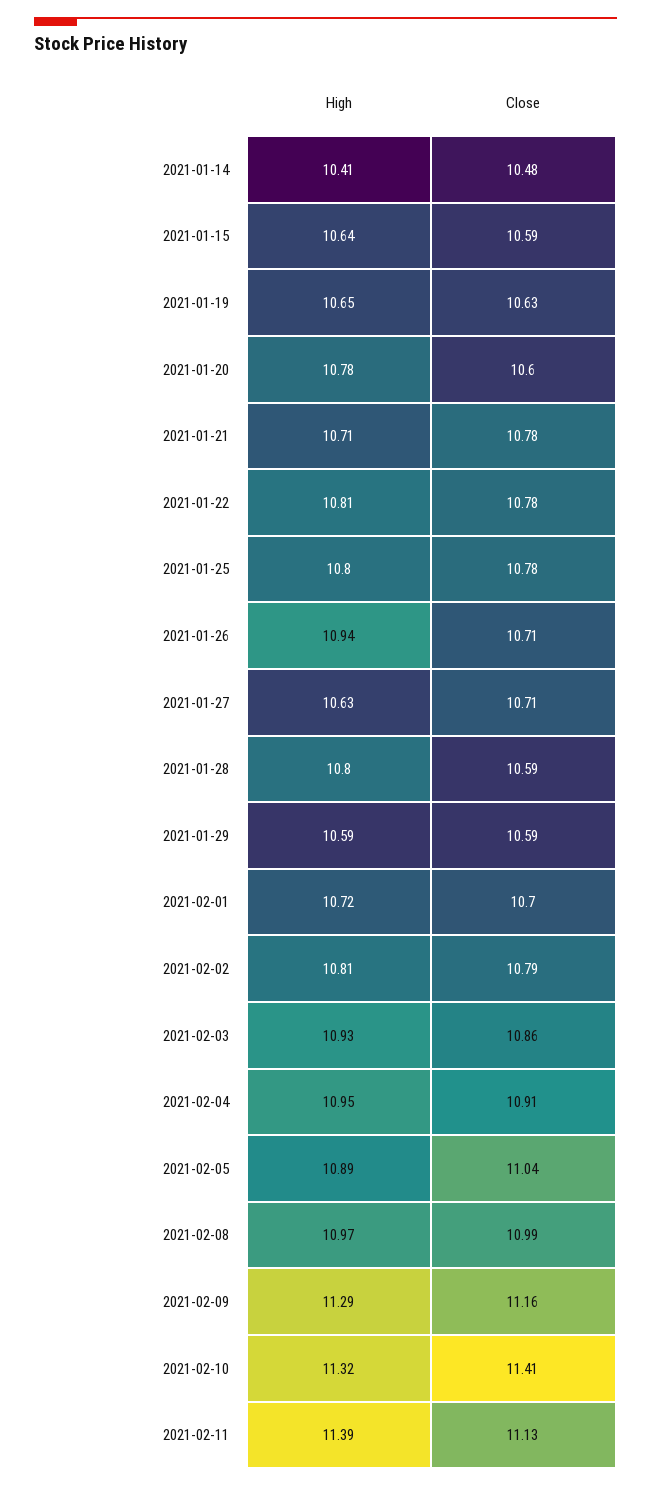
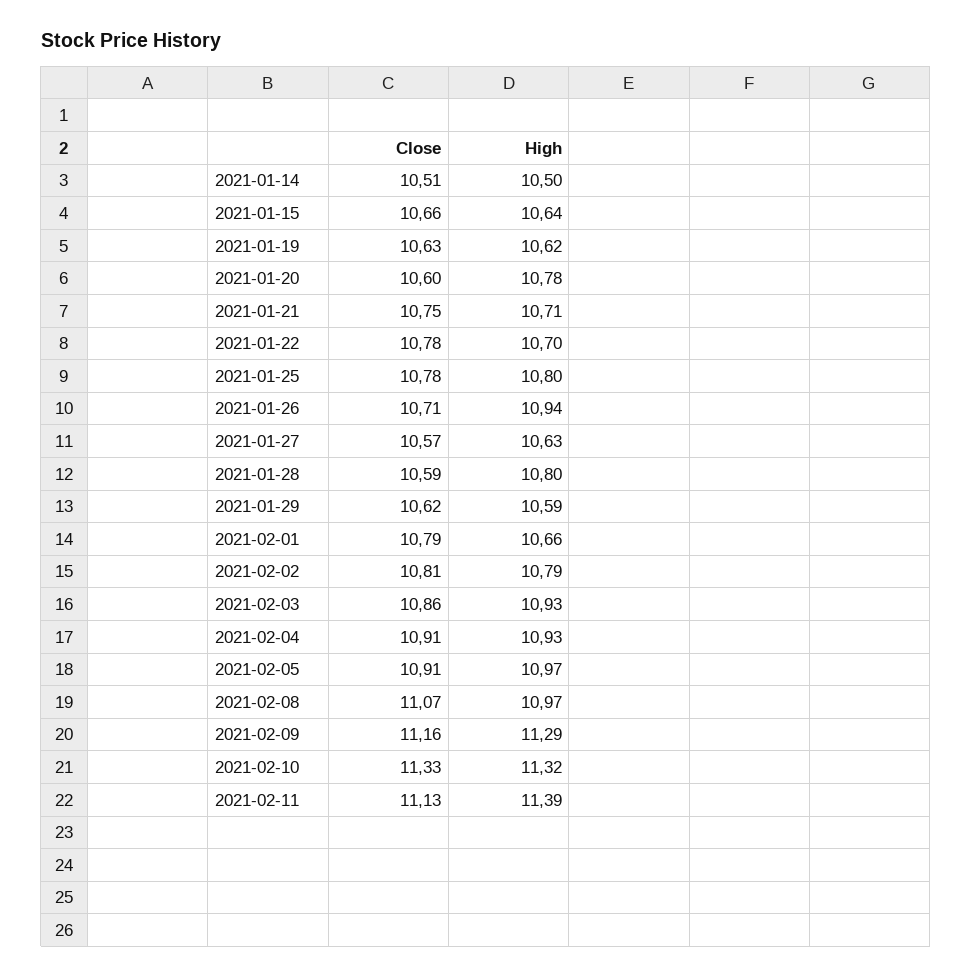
High, 2021-01-14: 10.41 -> 10.5
Close, 2021-01-14: 10.48 -> 10.51
Close, 2021-01-15: 10.59 -> 10.66
High, 2021-01-19: 10.65 -> 10.62
Close, 2021-01-21: 10.78 -> 10.75
High, 2021-01-22: 10.81 -> 10.7
Close, 2021-01-27: 10.71 -> 10.57
Close, 2021-01-29: 10.59 -> 10.62
High, 2021-02-01: 10.72 -> 10.66
Close, 2021-02-01: 10.7 -> 10.79
High, 2021-02-02: 10.81 -> 10.79
Close, 2021-02-02: 10.79 -> 10.81
High, 2021-02-04: 10.95 -> 10.93
High, 2021-02-05: 10.89 -> 10.97
Close, 2021-02-05: 11.04 -> 10.91
Close, 2021-02-08: 10.99 -> 11.07
Close, 2021-02-10: 11.41 -> 11.33

